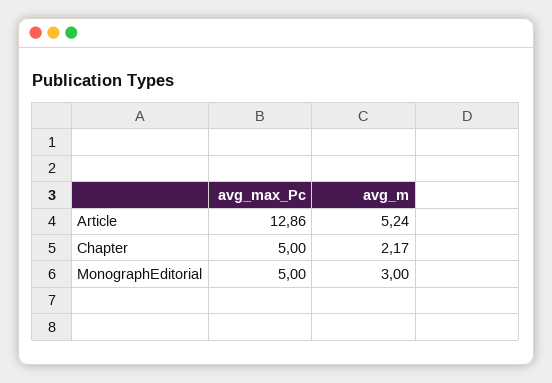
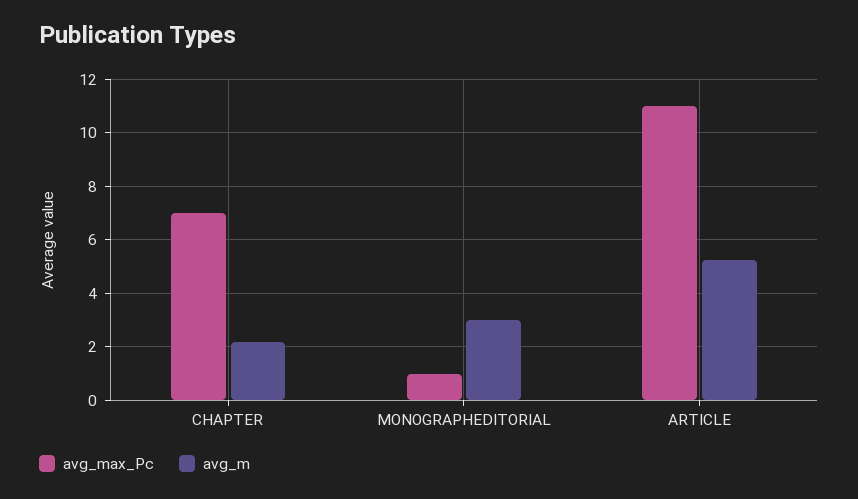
avg_max_Pc, Article: 12.86 -> 11
avg_max_Pc, Chapter: 5 -> 7
avg_max_Pc, MonographEditorial: 5 -> 1

